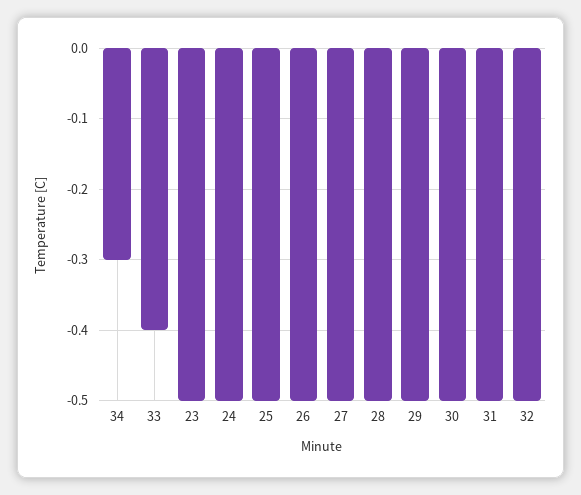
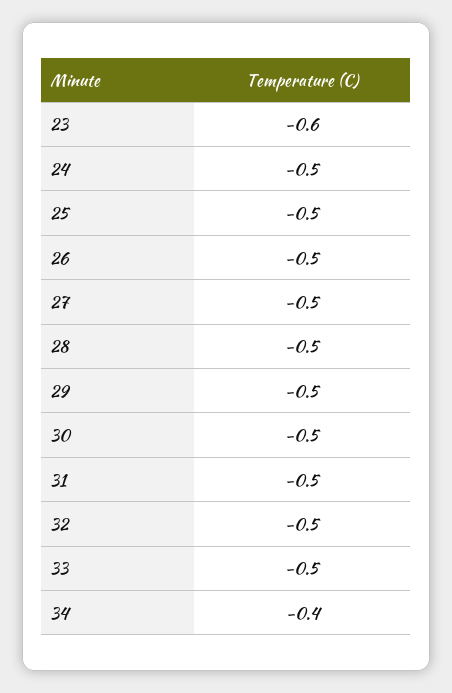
34: -0.3 -> -0.4
33: -0.4 -> -0.5
23: -0.5 -> -0.6

